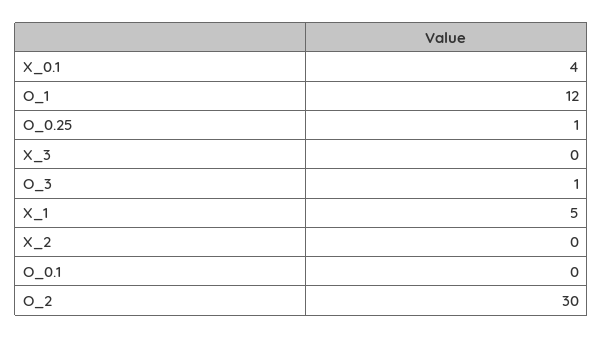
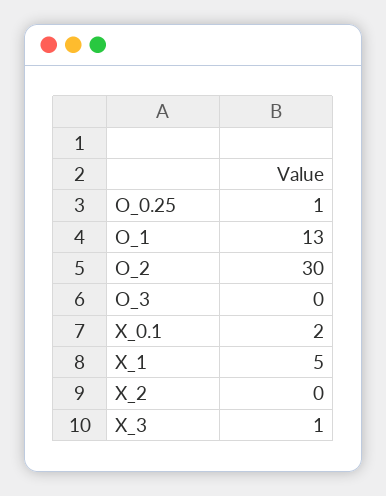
X_0.1: 4 -> 2
O_1: 12 -> 13
X_3: 0 -> 1
O_3: 1 -> 0
O_0.1: 0 -> none

